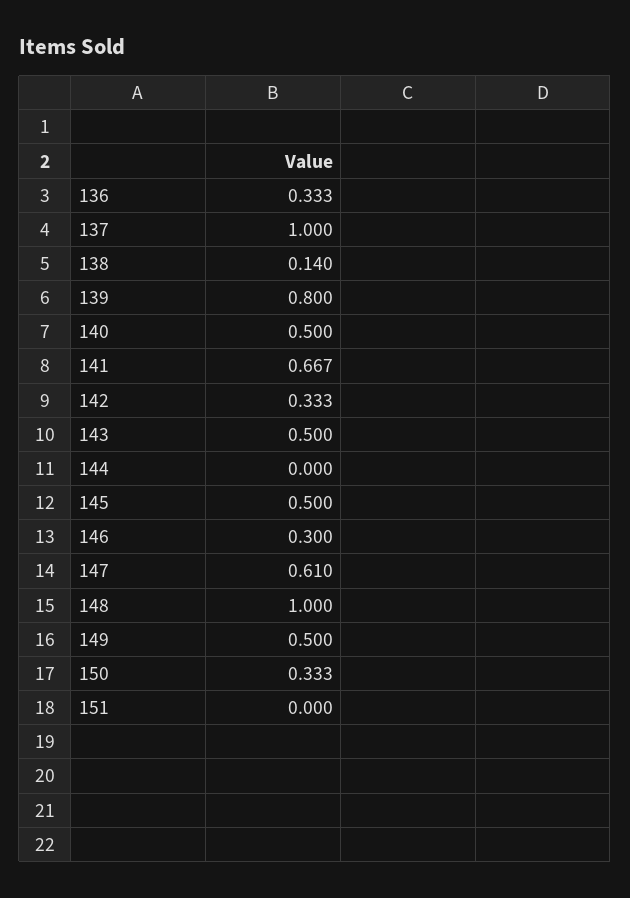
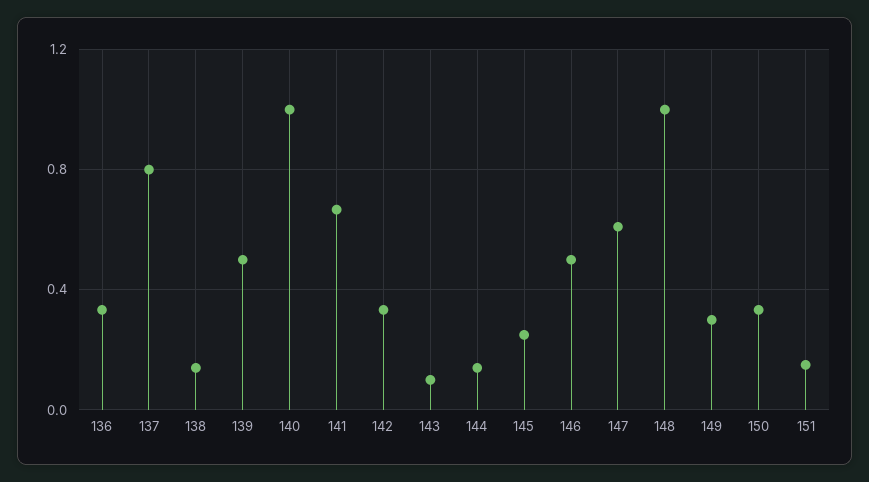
137: 1 -> 0.8
139: 0.8 -> 0.5
140: 0.5 -> 1
143: 0.5 -> 0.1
144: 0 -> 0.15
145: 0.5 -> 0.25
146: 0.3 -> 0.5
149: 0.5 -> 0.3
151: 0 -> 0.15

